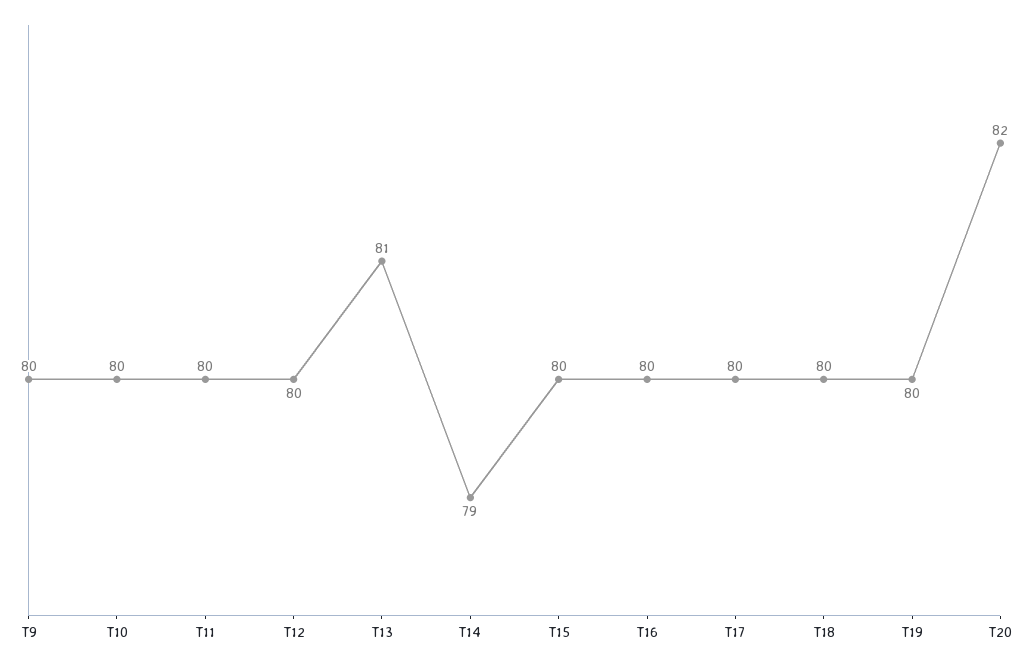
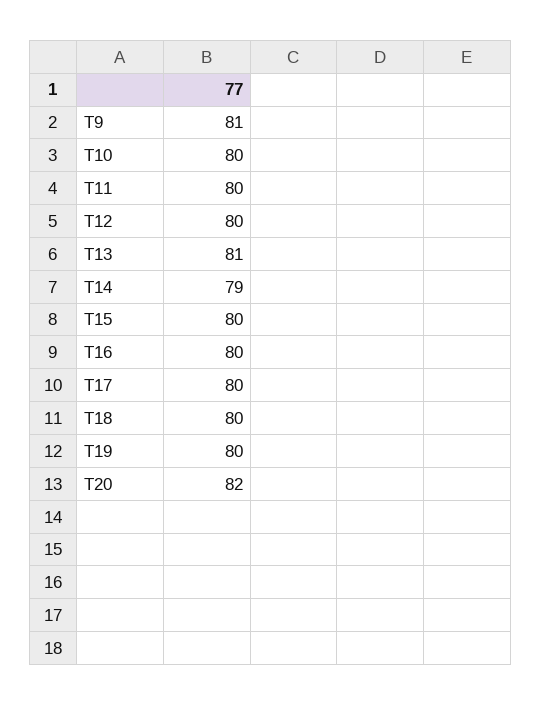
T9: 80 -> 81

